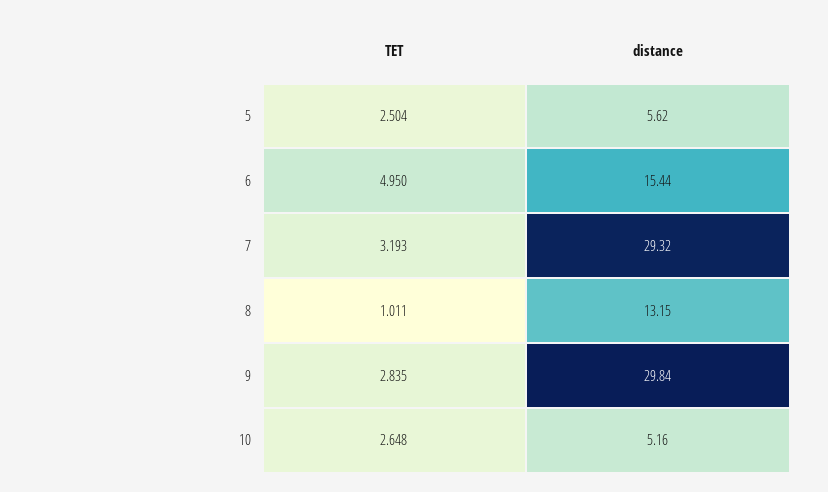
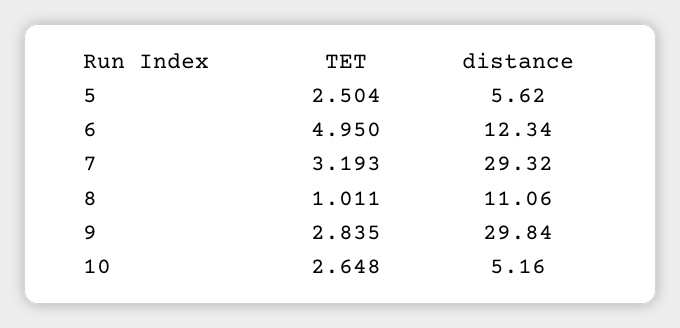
distance, 6: 15.44 -> 12.34
distance, 8: 13.15 -> 11.06

